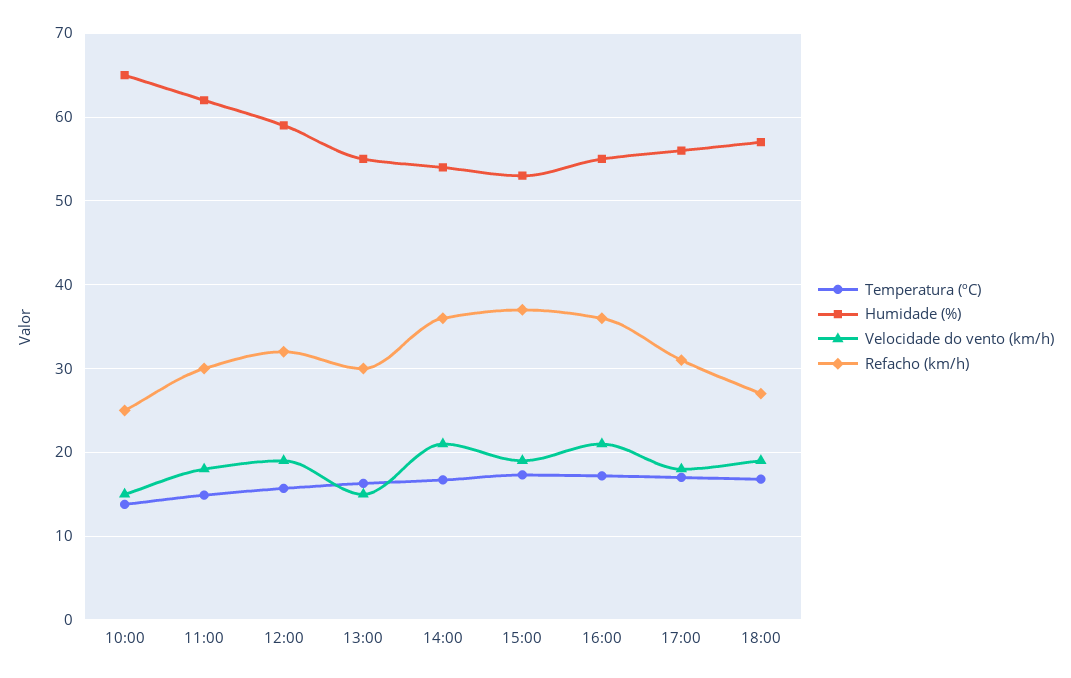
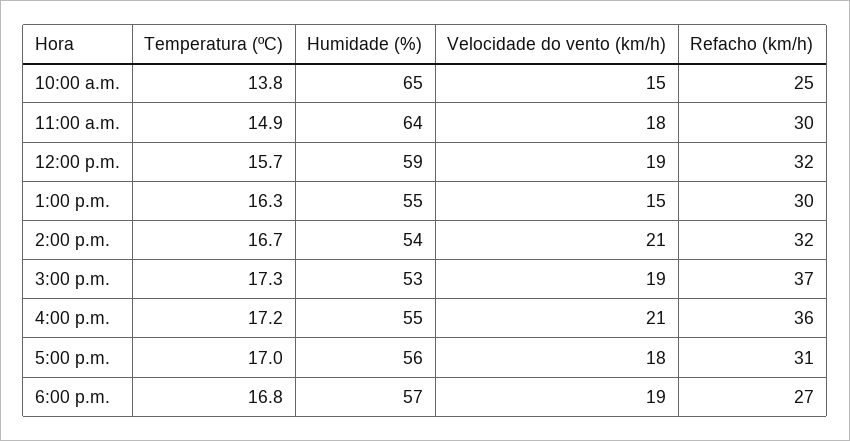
Humidade (%), 11:00: 62 -> 64
Refacho (km/h), 14:00: 36 -> 32

